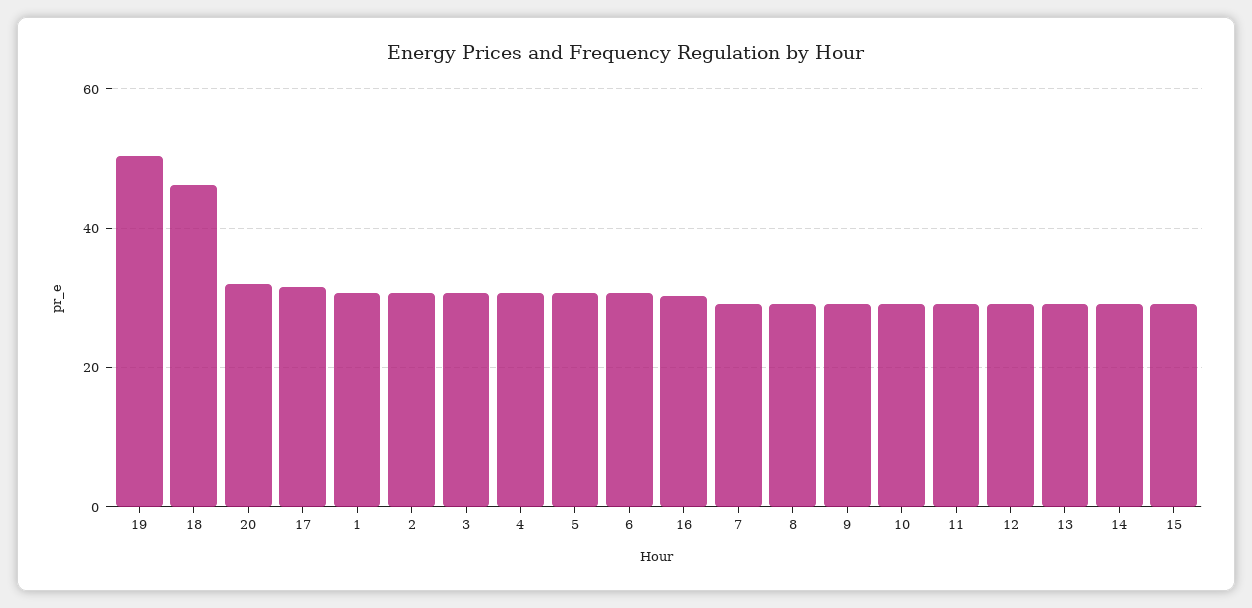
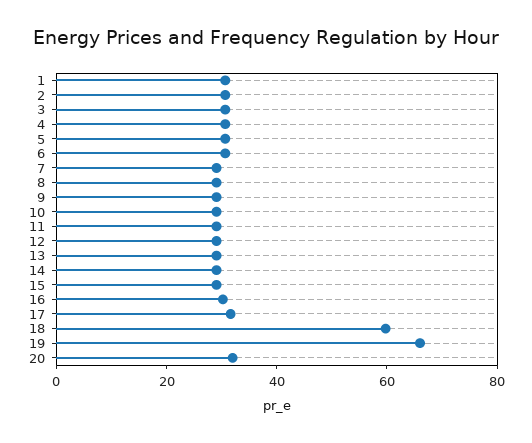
19: 50 -> 65
18: 46 -> 60

